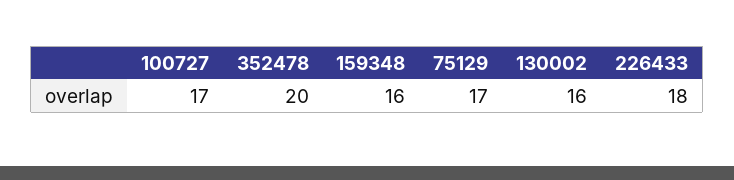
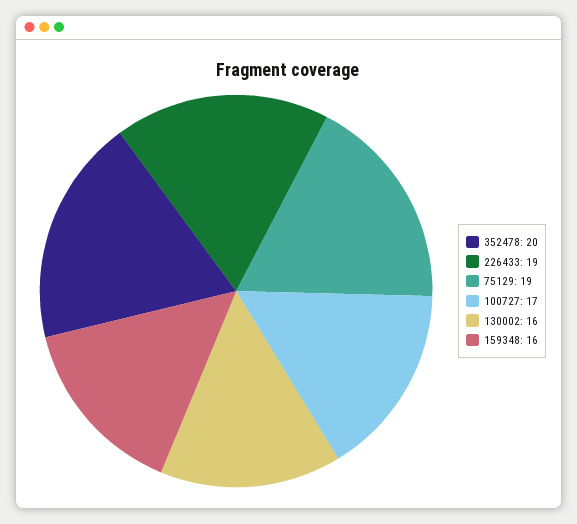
75129: 17 -> 19
226433: 18 -> 19

